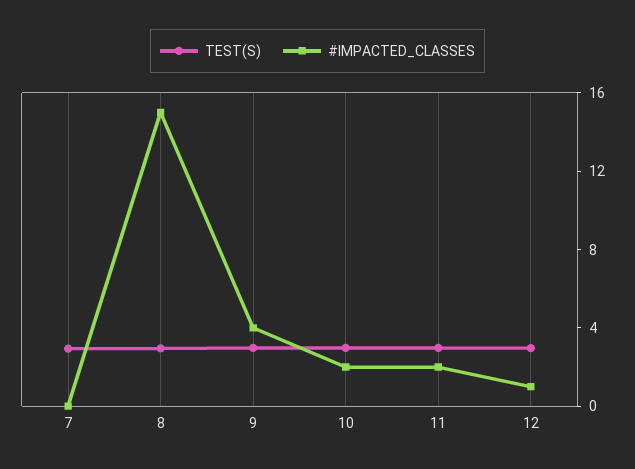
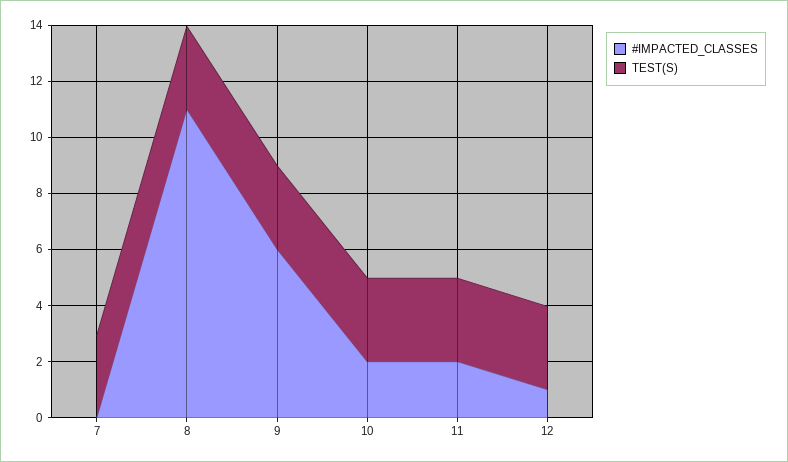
#IMPACTED_CLASSES, 8: 15 -> 11
#IMPACTED_CLASSES, 9: 4 -> 6

